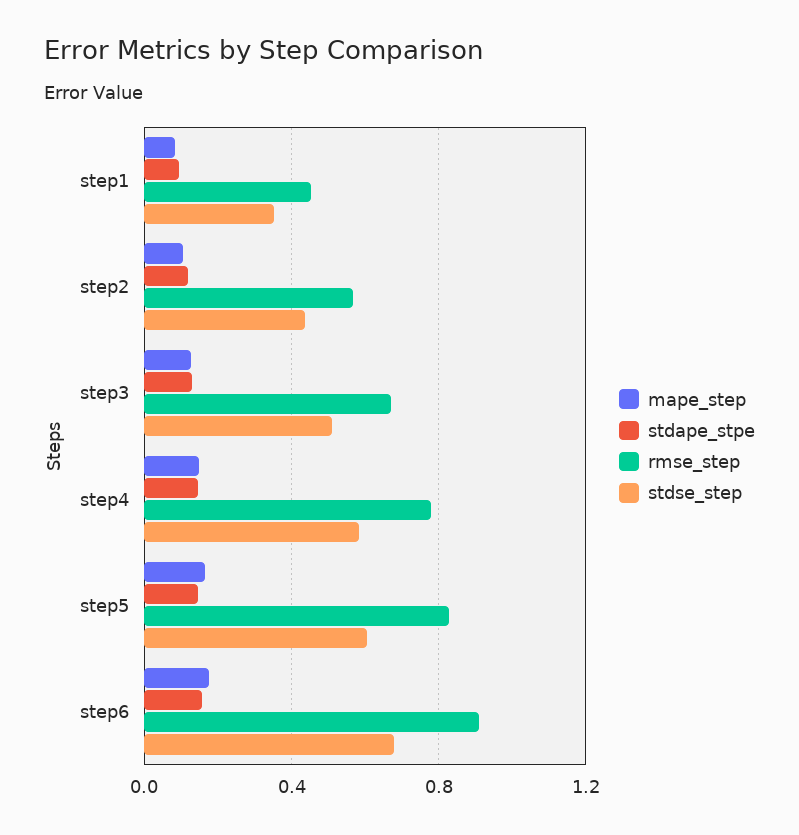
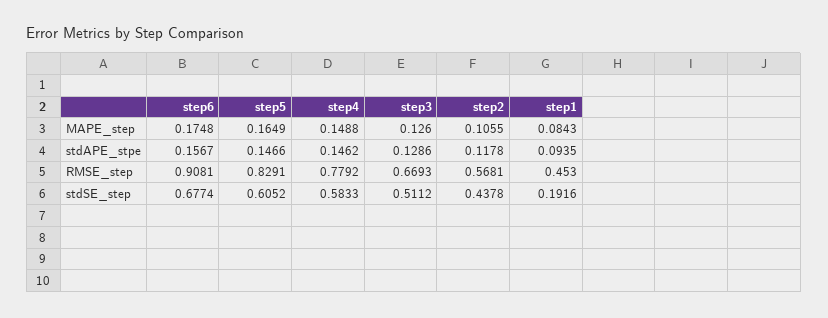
stdse_step, step1: 0.35 -> 0.1916

